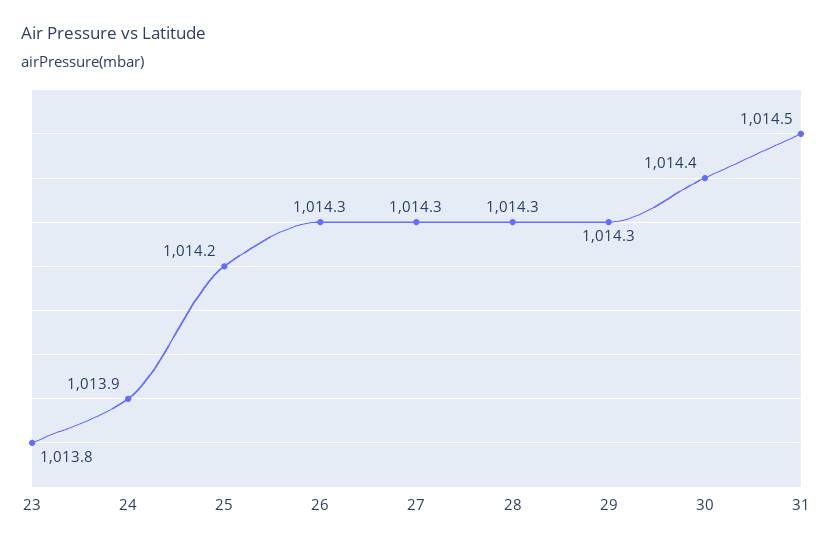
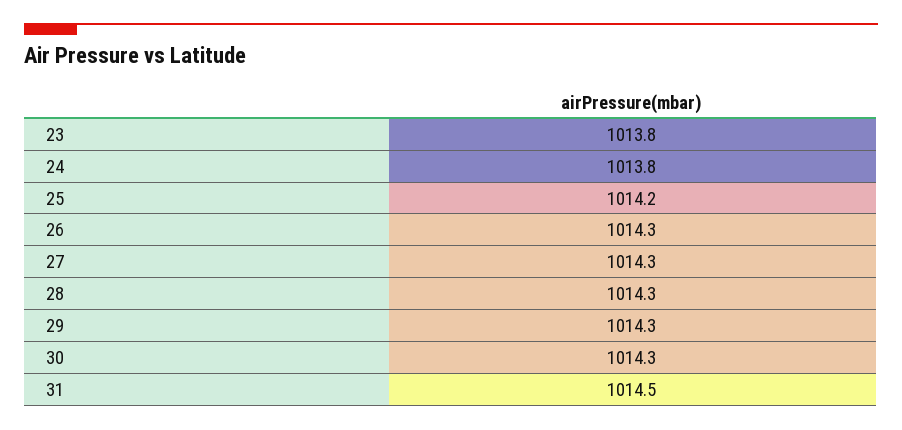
24: 1013.9 -> 1013.8
30: 1014.4 -> 1014.3

